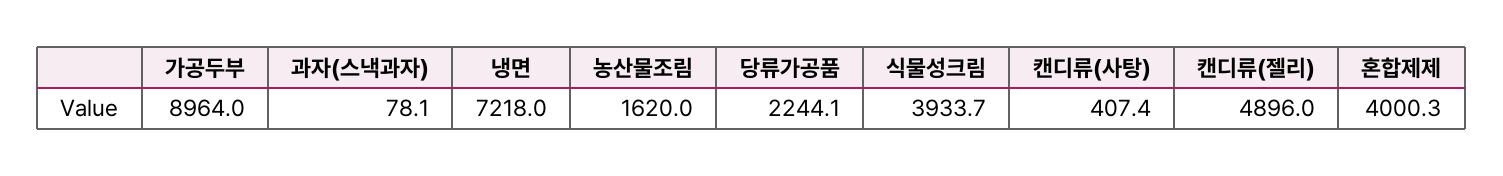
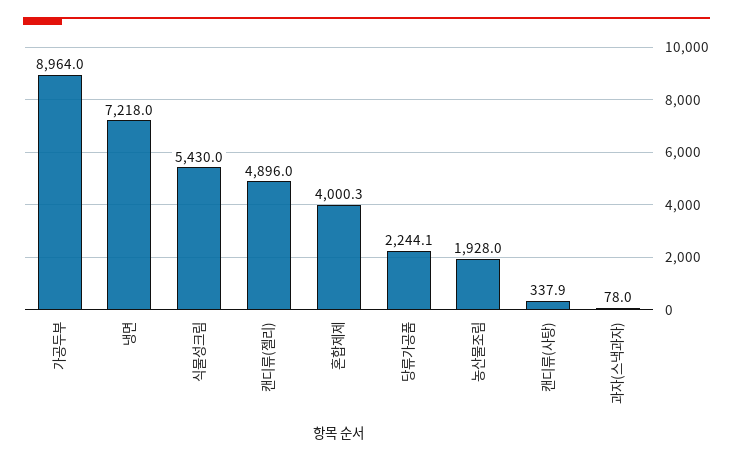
과자(스낵과자): 78.1 -> 78
농산물조림: 1620 -> 1928
식물성크림: 3933.7 -> 5430
캔디류(사탕): 407.4 -> 337.9

